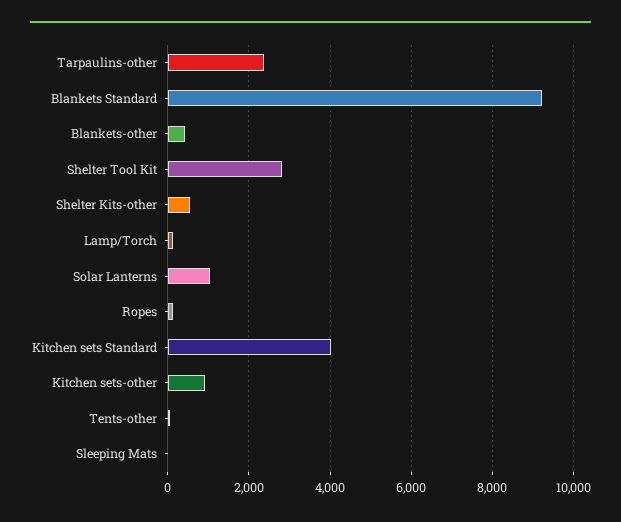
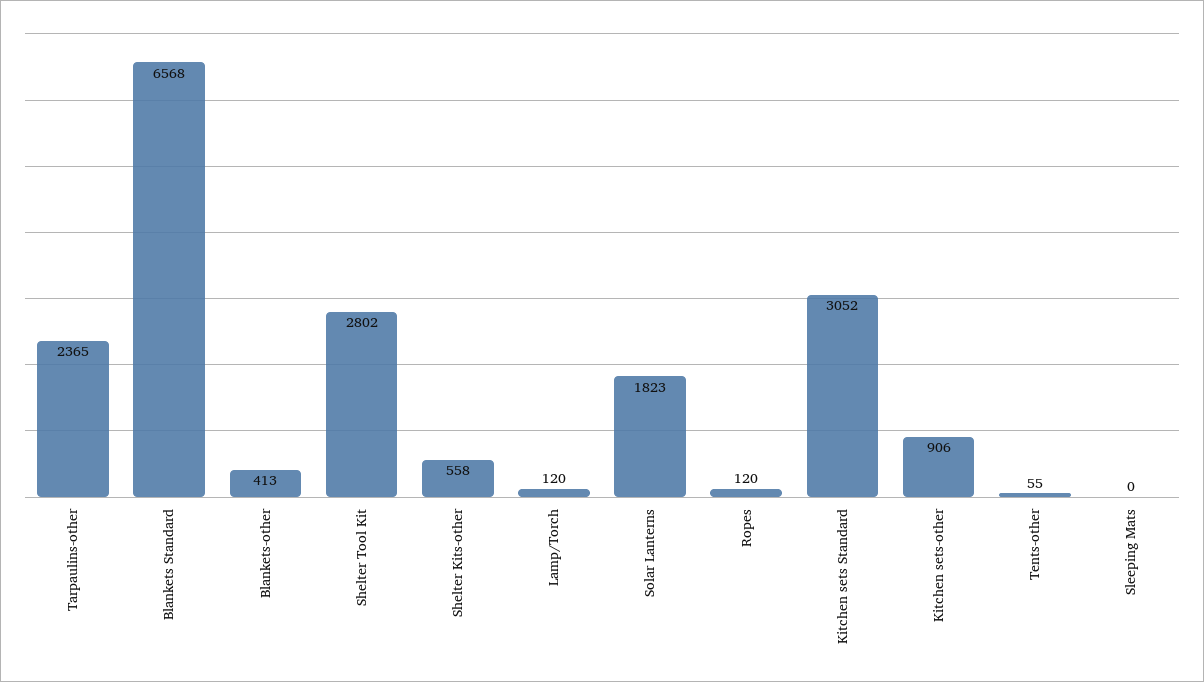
Blankets Standard: 9200 -> 6568
Solar Lanterns: 1000 -> 1823
Kitchen sets Standard: 4000 -> 3052

